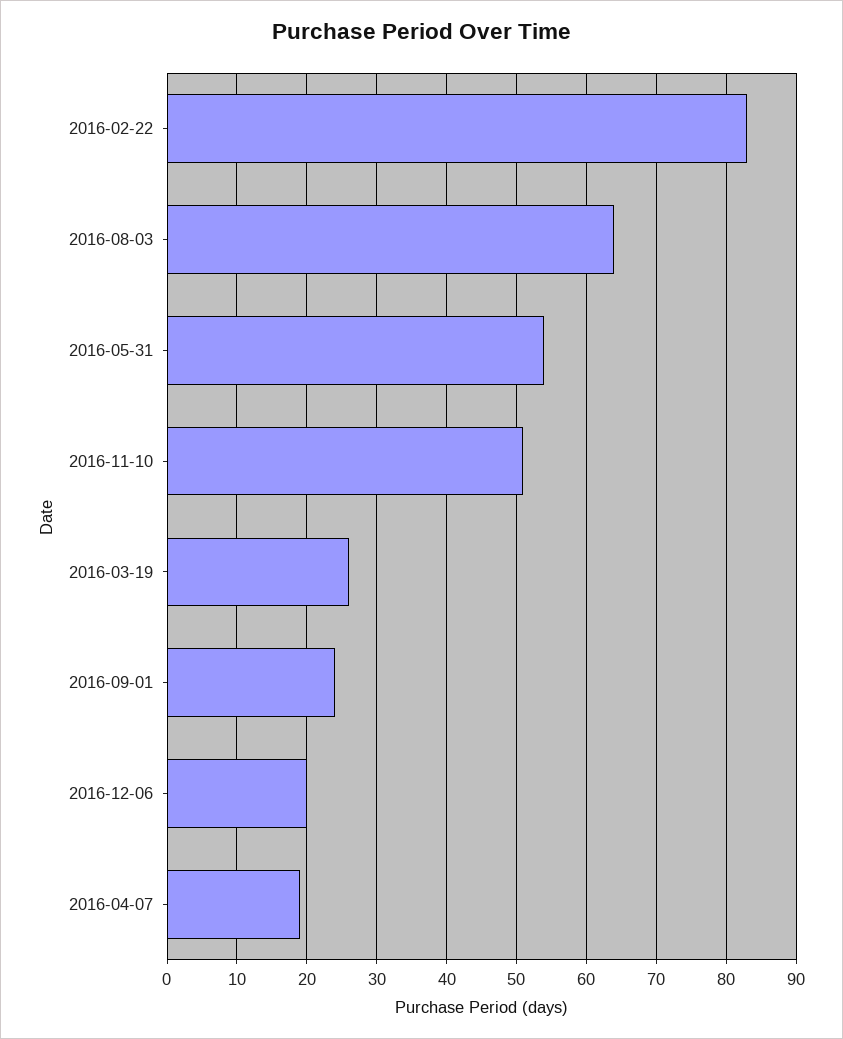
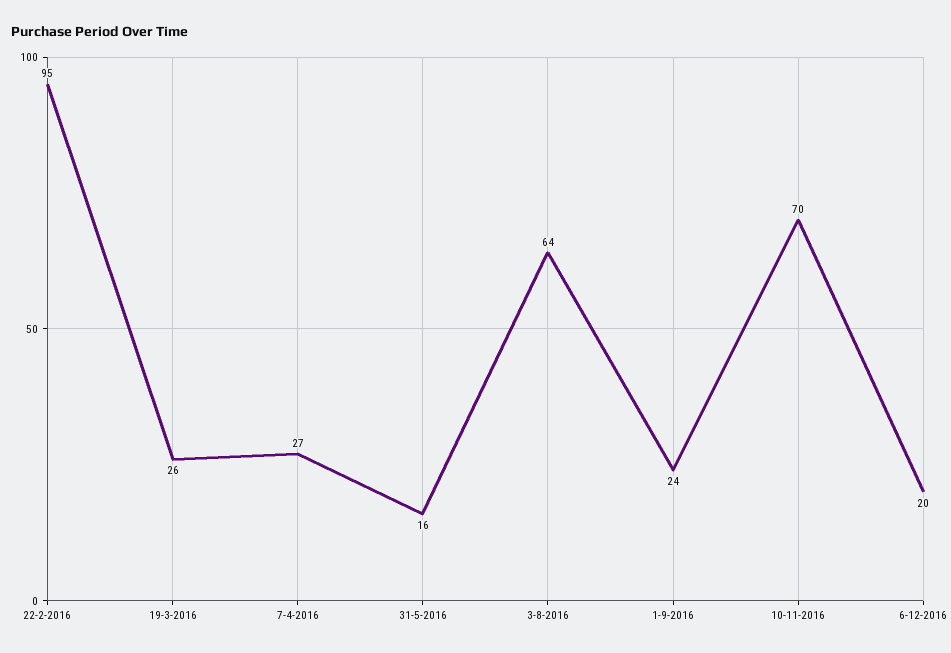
2016-02-22: 83 -> 95
2016-05-31: 54 -> 16
2016-11-10: 51 -> 70
2016-04-07: 19 -> 27

